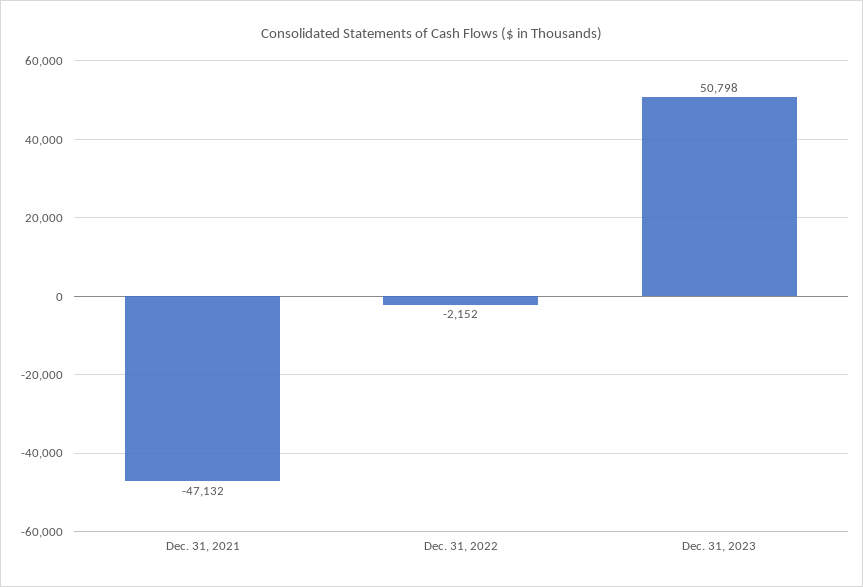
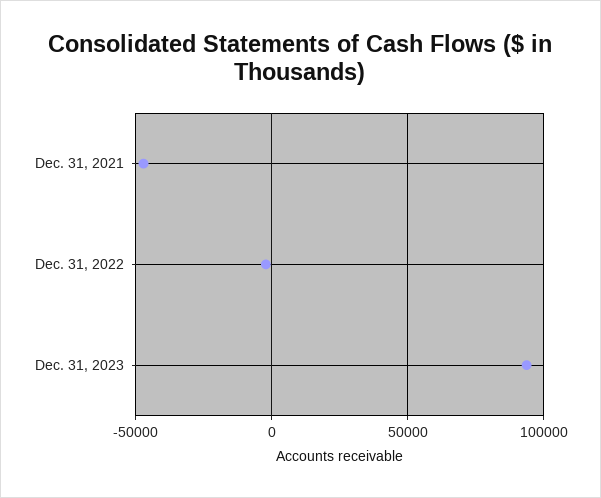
Dec. 31, 2023: 50798 -> 95000

